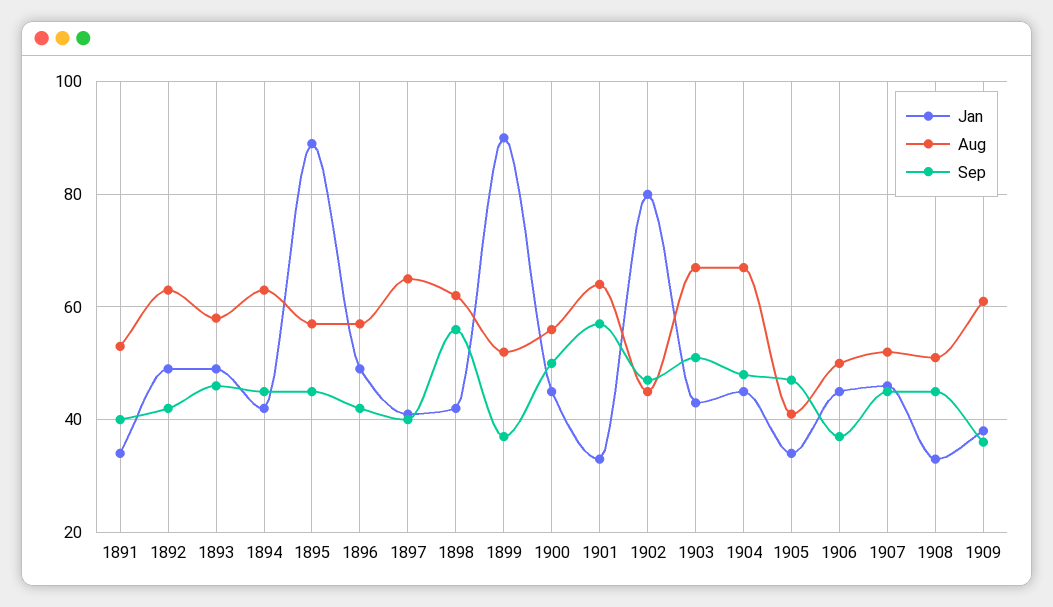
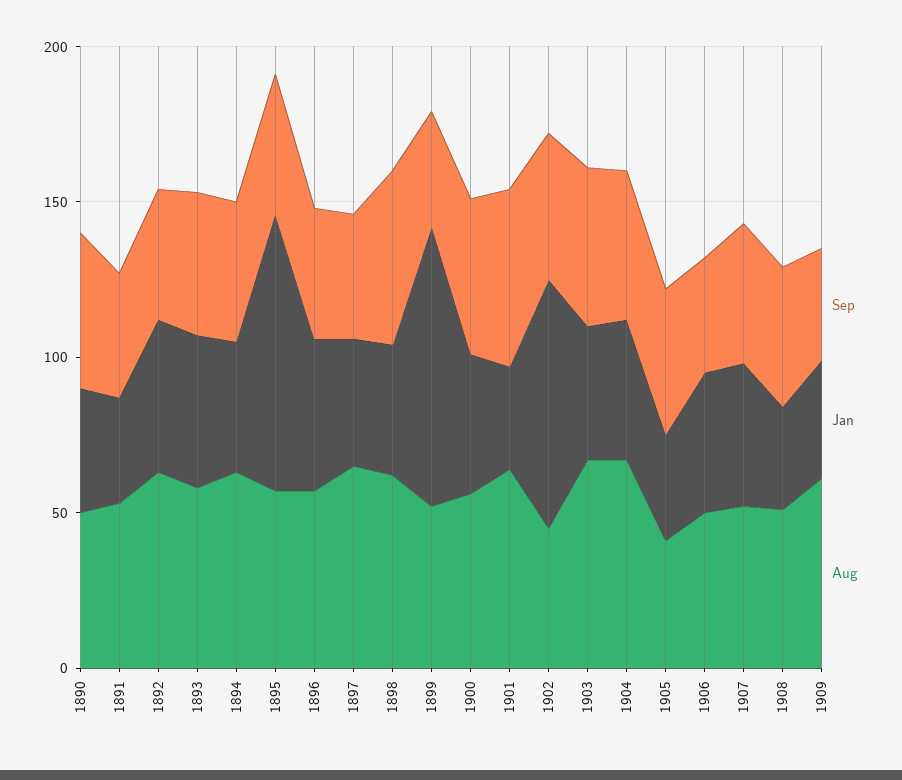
Sep, 1890: none -> 50
Jan, 1890: none -> 40
Aug, 1890: none -> 50

